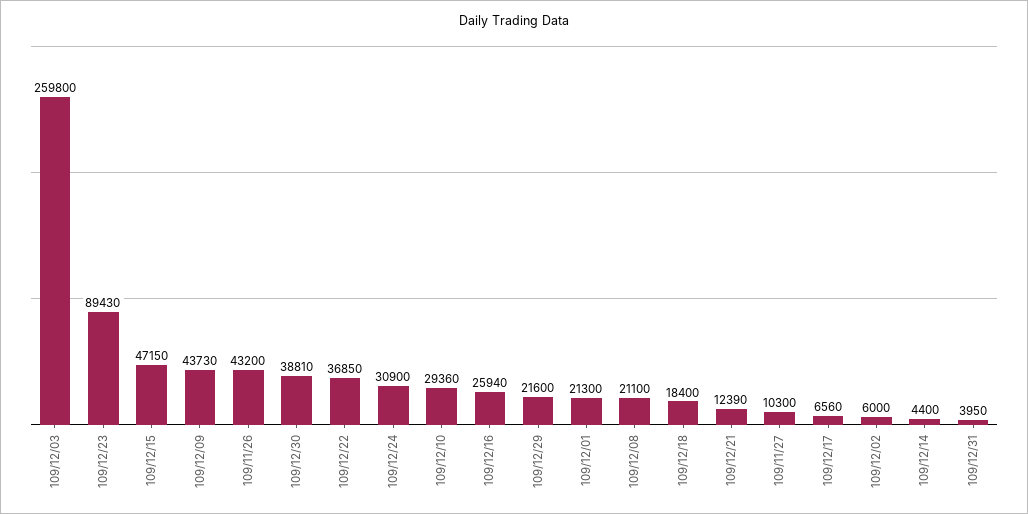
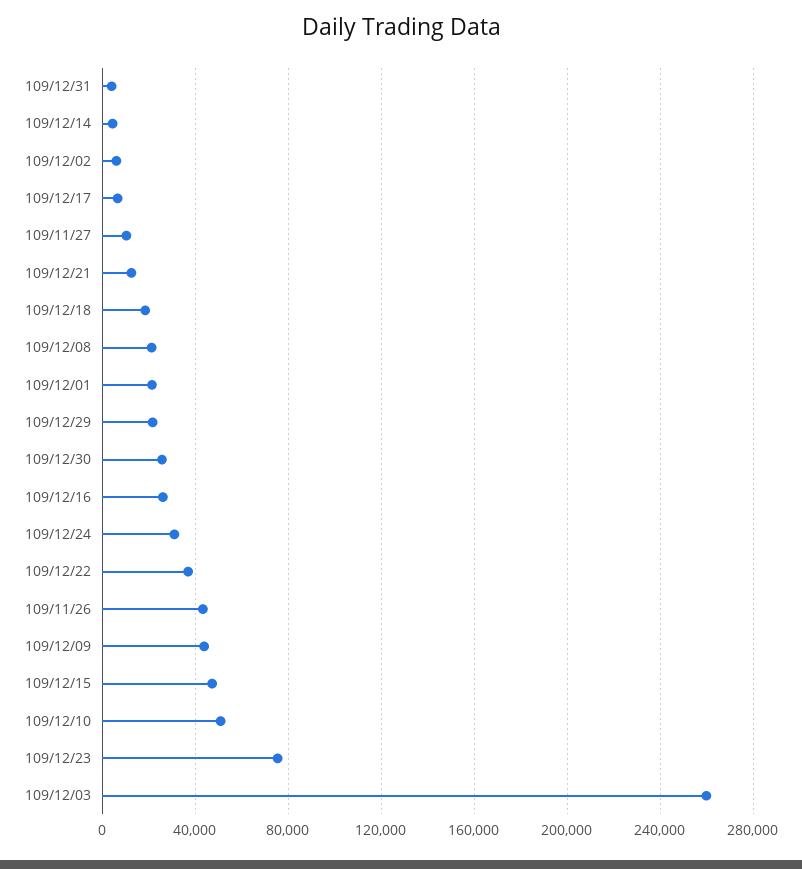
109/12/23: 89430 -> 75000
109/12/30: 38810 -> 25000
109/12/10: 29360 -> 50000

